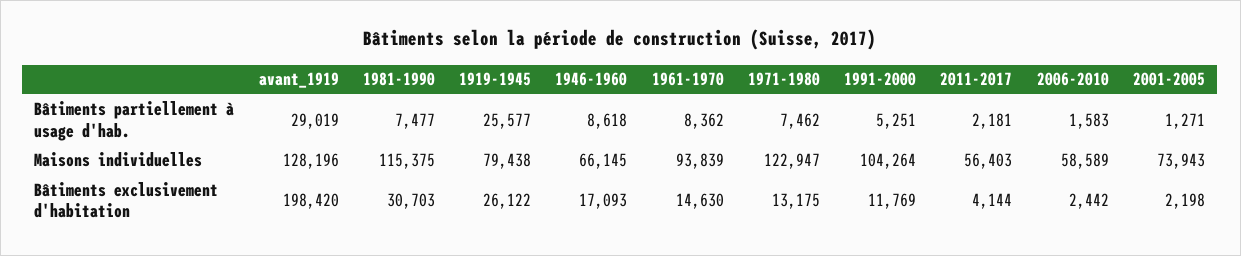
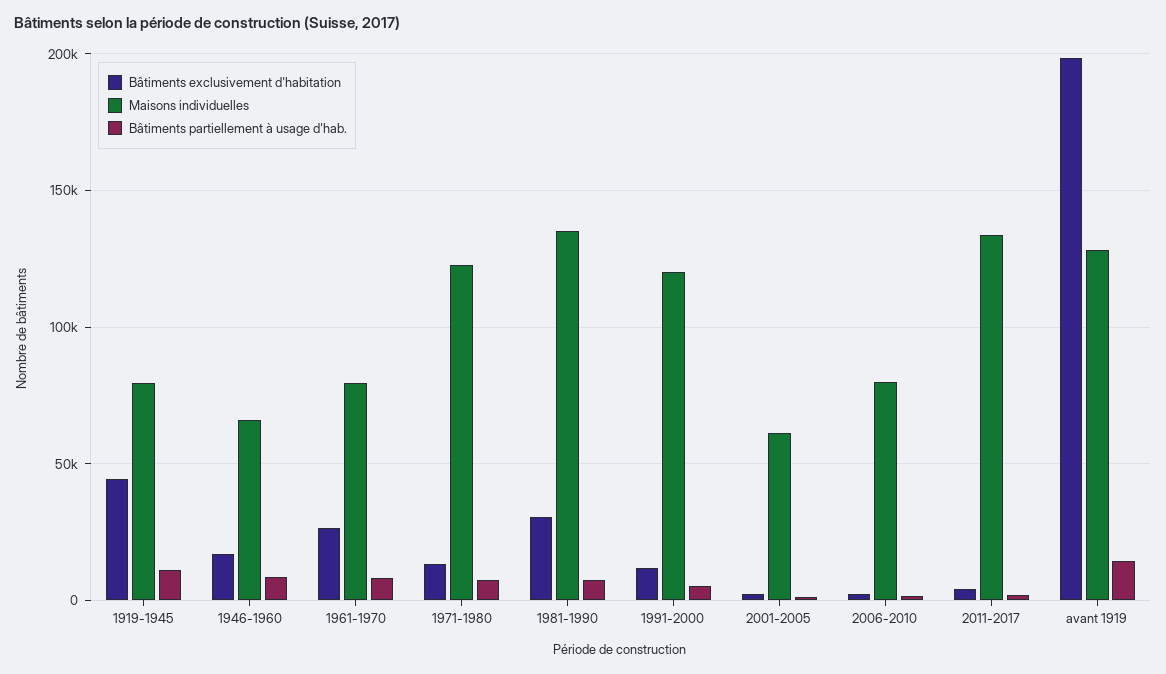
Bâtiments partiellement à usage d'hab., avant_1919: 29019 -> 15000
Bâtiments partiellement à usage d'hab., 1919-1945: 25577 -> 10000
Maisons individuelles, 1981-1990: 115375 -> 135000
Maisons individuelles, 1961-1970: 93839 -> 80000
Maisons individuelles, 1991-2000: 104264 -> 120000
Maisons individuelles, 2011-2017: 56403 -> 135000
Maisons individuelles, 2006-2010: 58589 -> 80000
Maisons individuelles, 2001-2005: 73943 -> 60000
Bâtiments exclusivement d'habitation, 1919-1945: 26122 -> 45000
Bâtiments exclusivement d'habitation, 1961-1970: 14630 -> 25000

